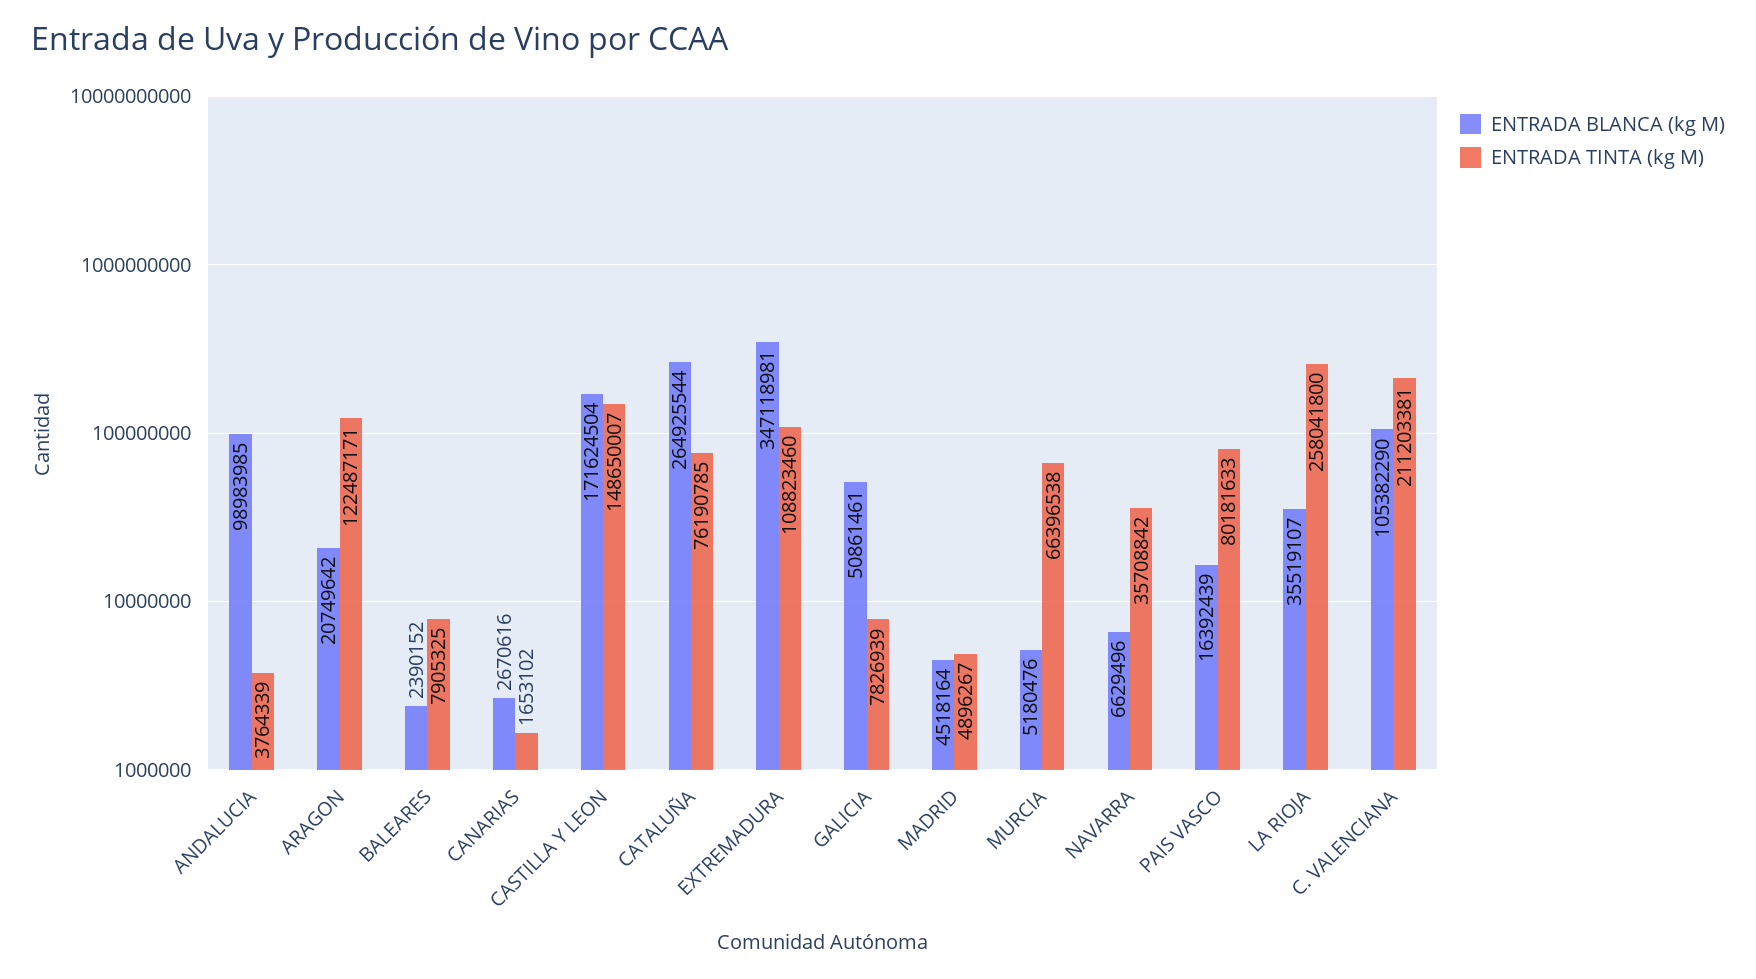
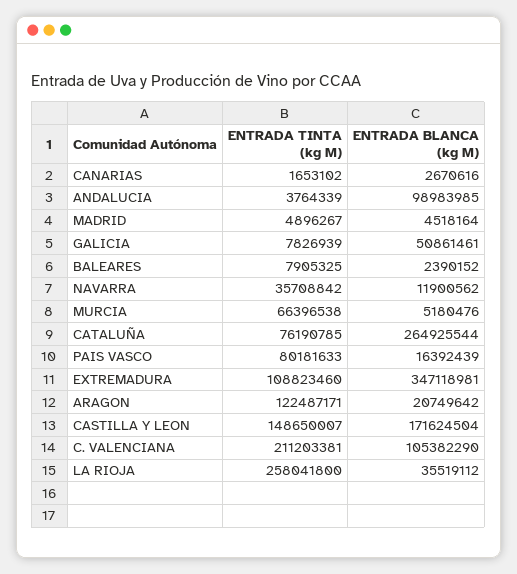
ENTRADA BLANCA (kg M), NAVARRA: 6629496 -> 11900562
ENTRADA BLANCA (kg M), LA RIOJA: 35519107 -> 35519112

